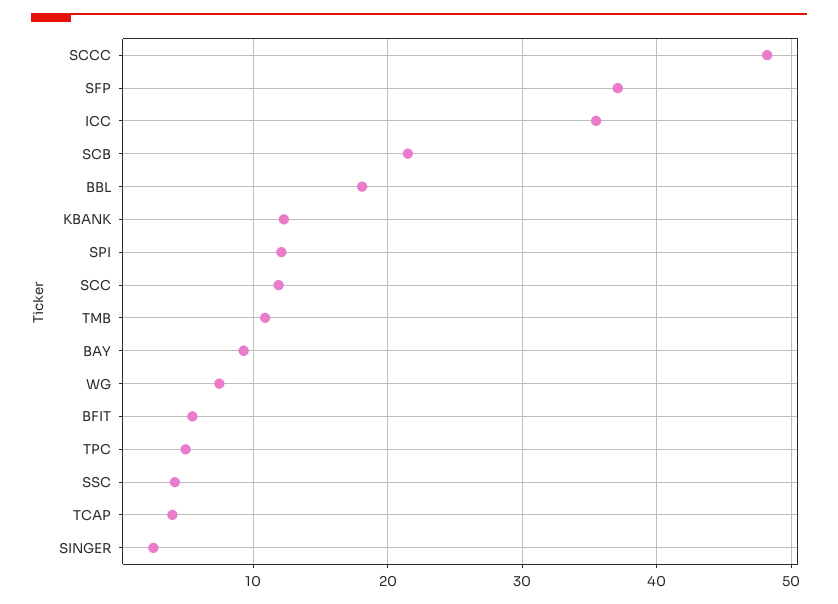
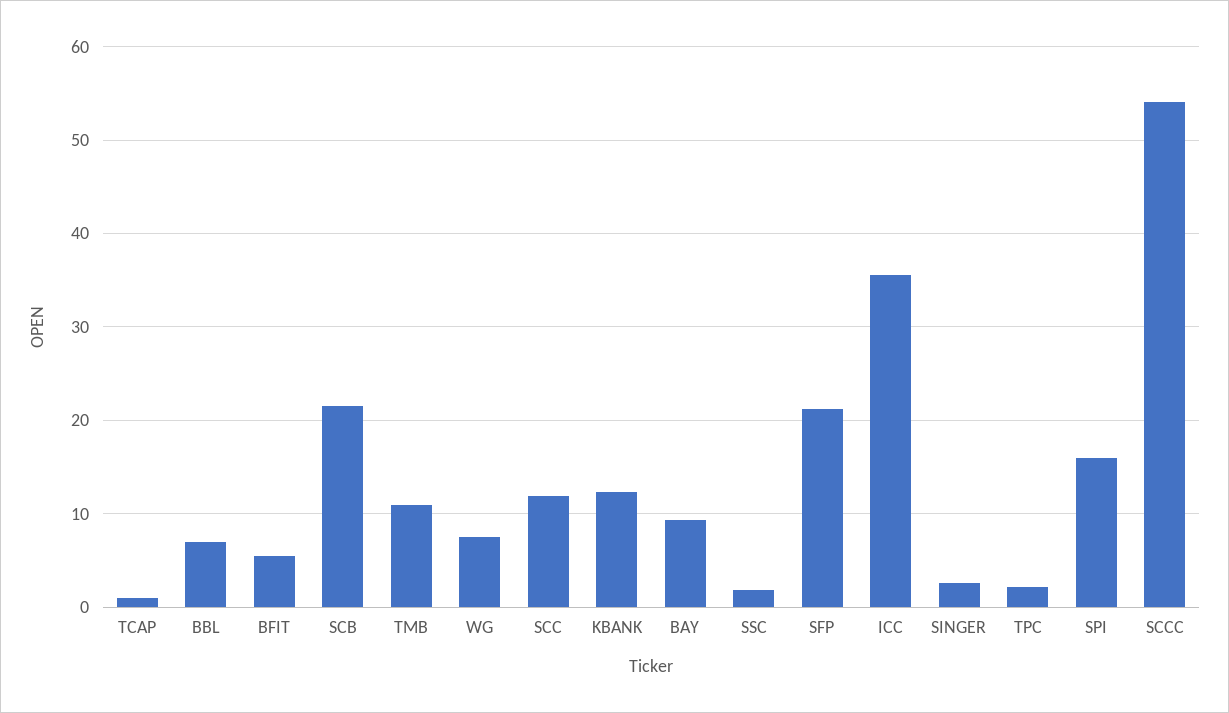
SCCC: 48 -> 54
SFP: 37 -> 21
BBL: 18 -> 7
SPI: 12 -> 16
TPC: 5 -> 2
SSC: 4 -> 2
TCAP: 4 -> 1

